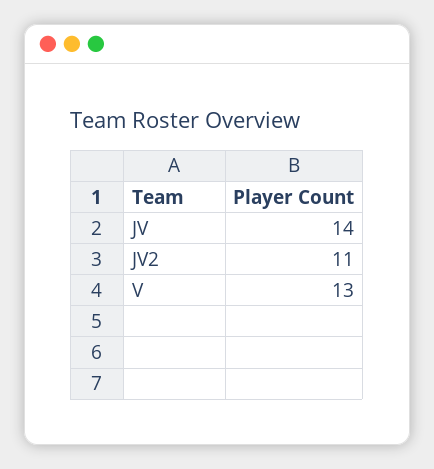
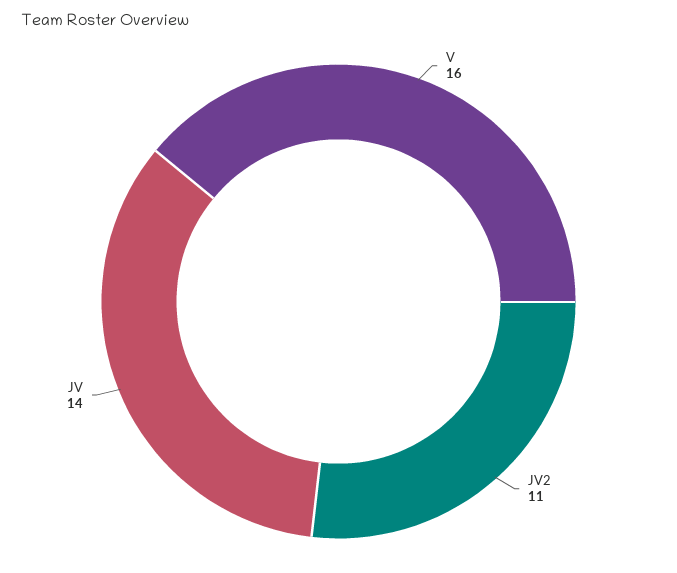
V: 13 -> 16

